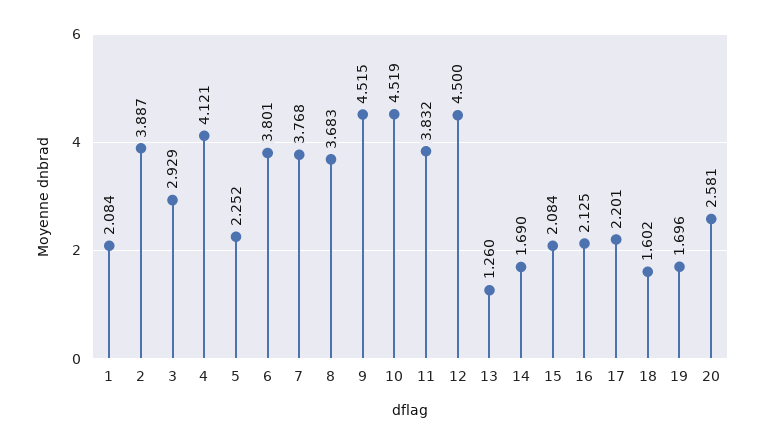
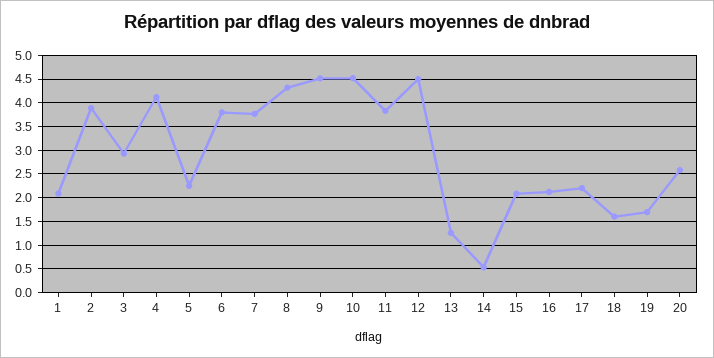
8: 3.683 -> 4.25
14: 1.69 -> 0.5

